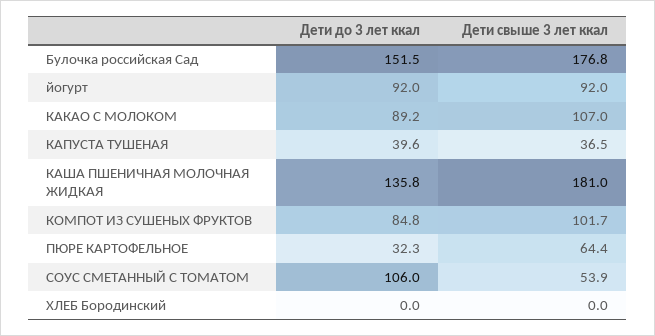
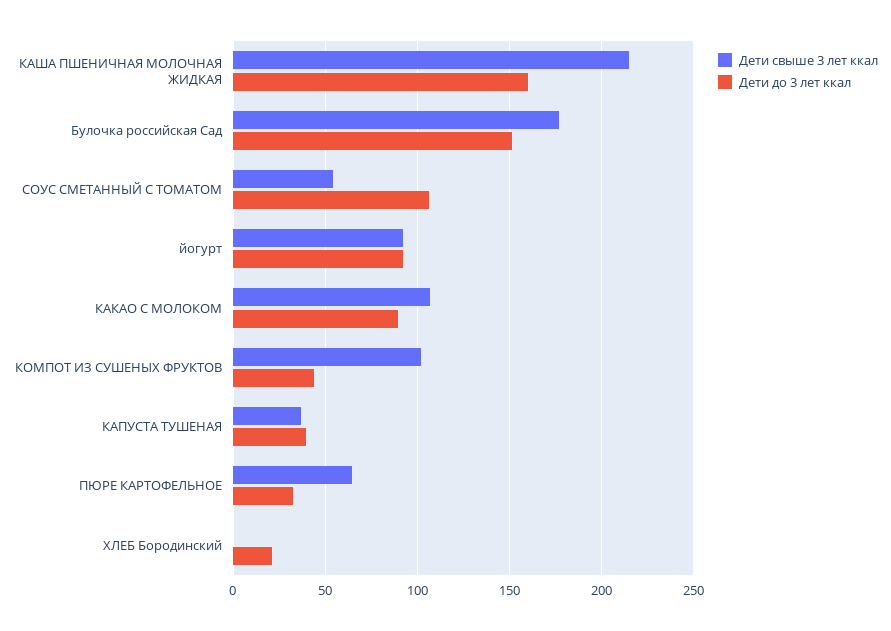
Дети до 3 лет ккал, КАША ПШЕНИЧНАЯ МОЛОЧНАЯ ЖИДКАЯ: 135.8 -> 160
Дети свыше 3 лет ккал, КАША ПШЕНИЧНАЯ МОЛОЧНАЯ ЖИДКАЯ: 181 -> 215
Дети до 3 лет ккал, КОМПОТ ИЗ СУШЕНЫХ ФРУКТОВ: 84.8 -> 45
Дети до 3 лет ккал, ХЛЕБ Бородинский: 0 -> 20

